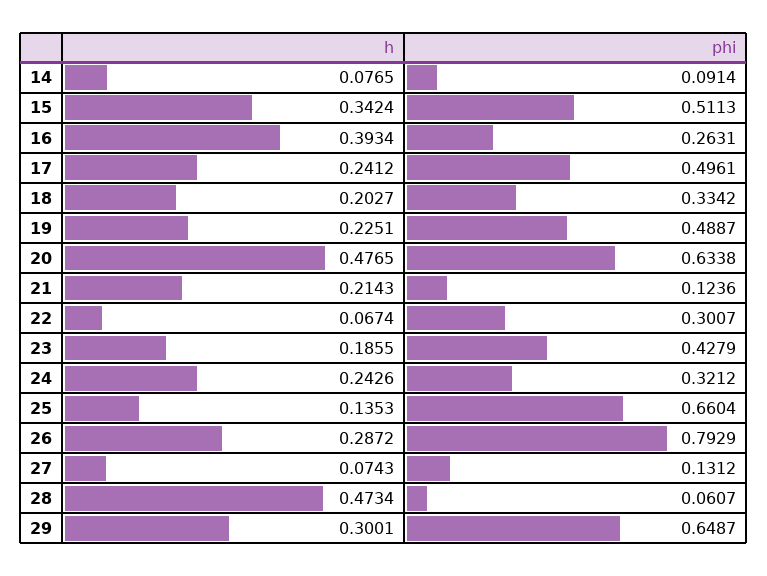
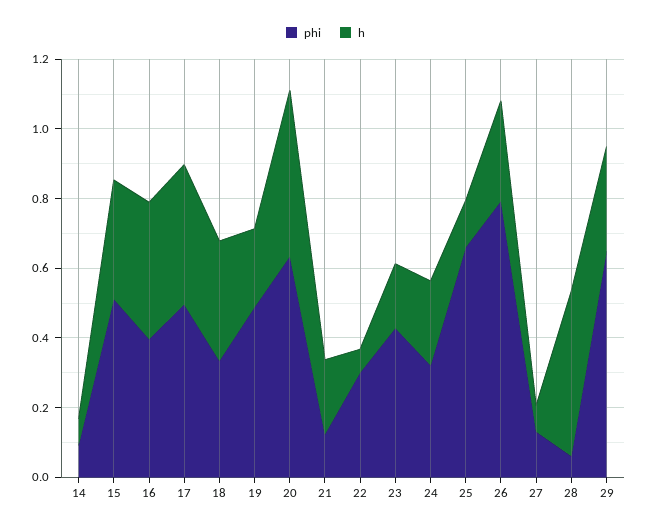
phi, 16: 0.2631 -> 0.4
h, 17: 0.2412 -> 0.4
h, 18: 0.2027 -> 0.35

